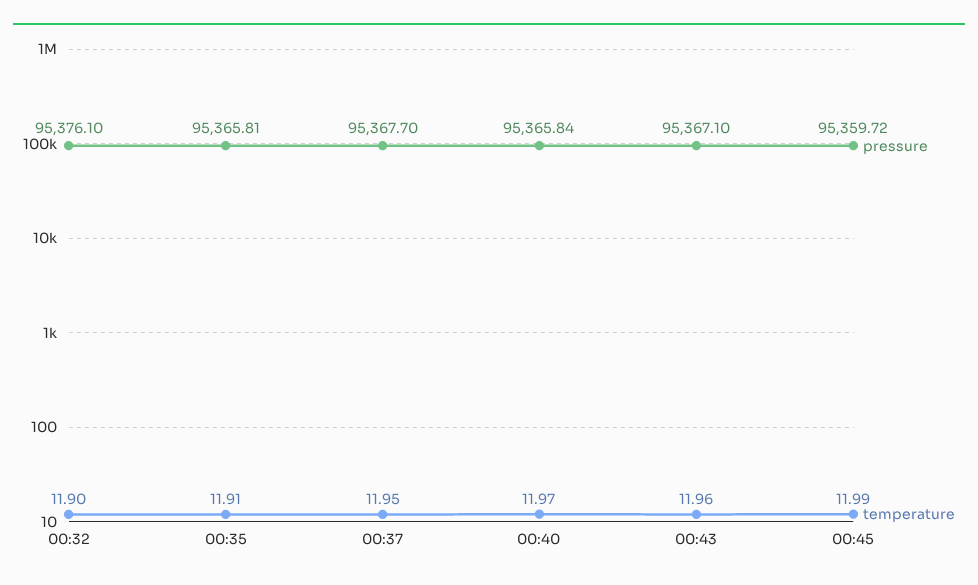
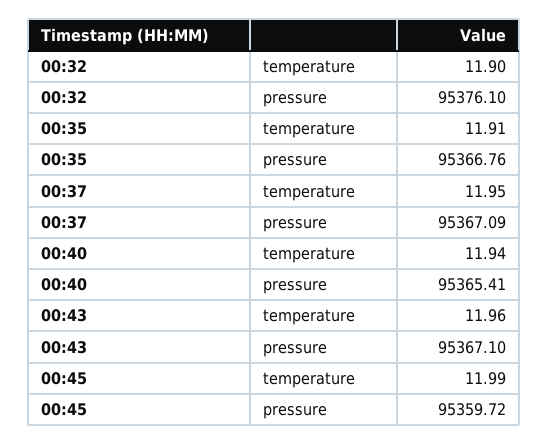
pressure, 00:35: 95365.81 -> 95366.76
pressure, 00:37: 95367.7 -> 95367.09
pressure, 00:40: 95365.84 -> 95365.41
temperature, 00:40: 11.97 -> 11.94

